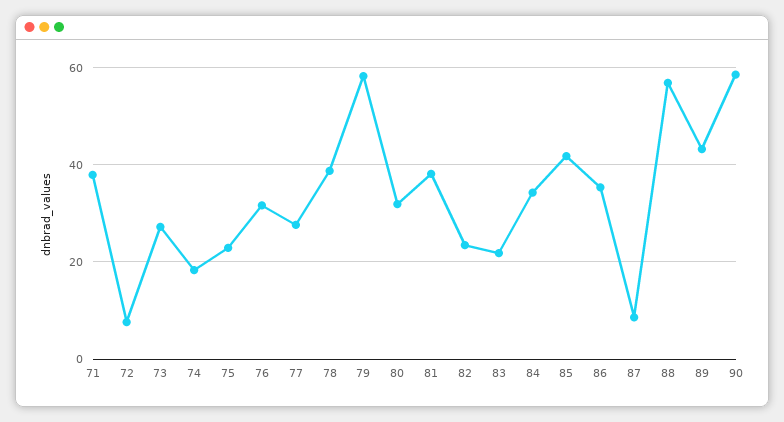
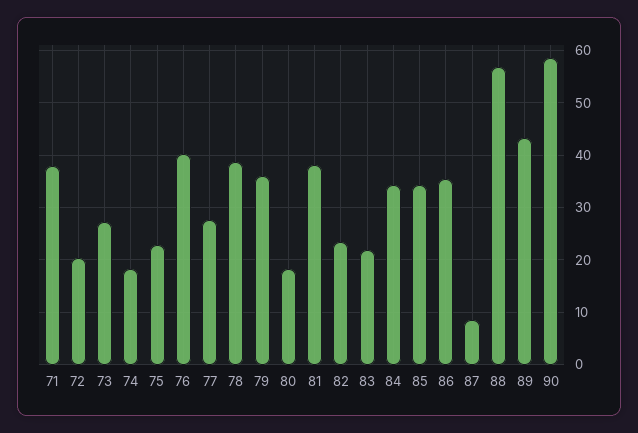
72: 8 -> 20
76: 32 -> 40
79: 58 -> 36
80: 32 -> 18
85: 42 -> 34

